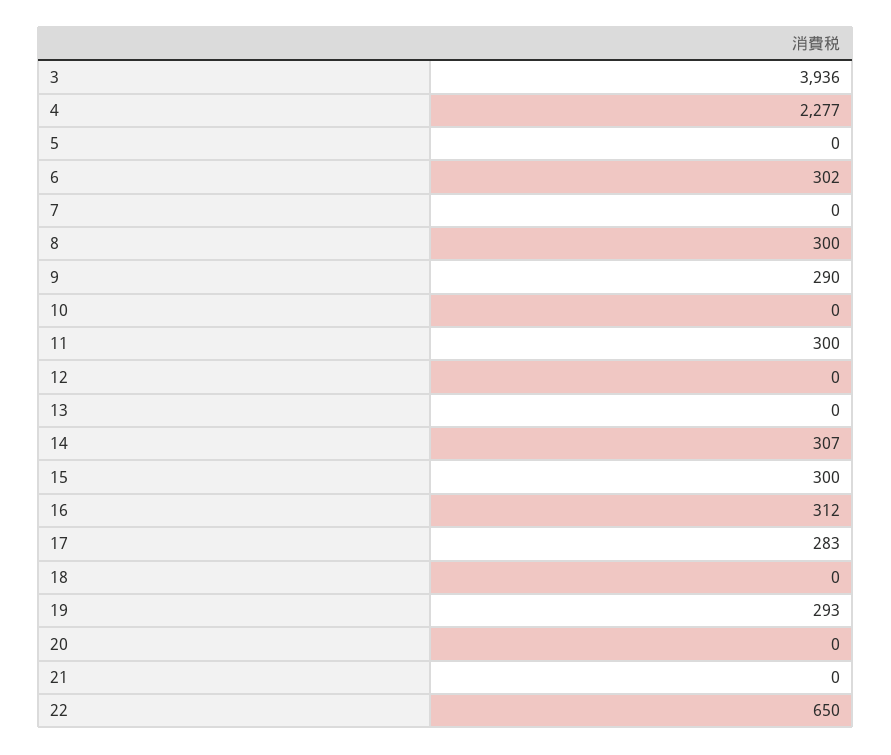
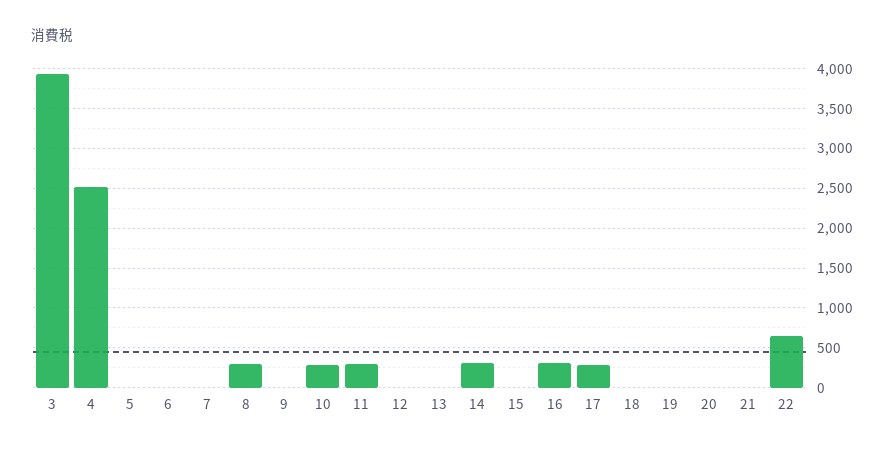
4: 2277 -> 2500
6: 302 -> 0
9: 290 -> 0
10: 0 -> 300
15: 300 -> 0
19: 293 -> 0

